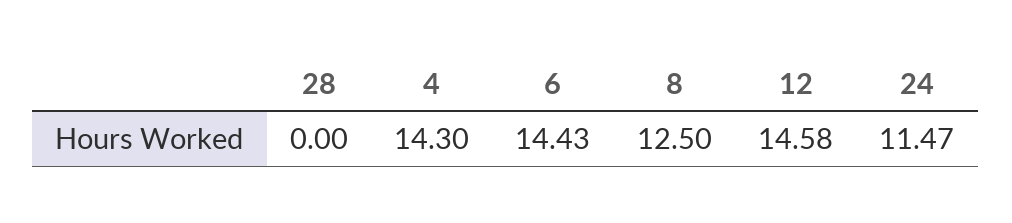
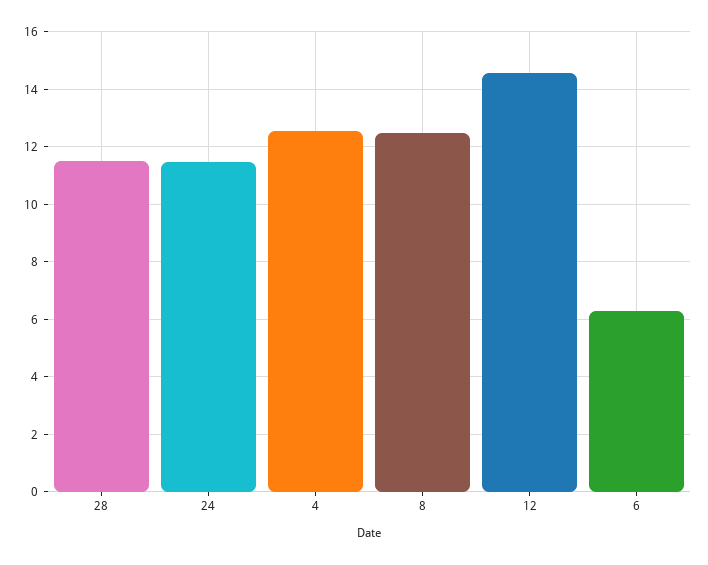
28: 0 -> 11.5
4: 14.3 -> 12.5
6: 14.43 -> 6.25

